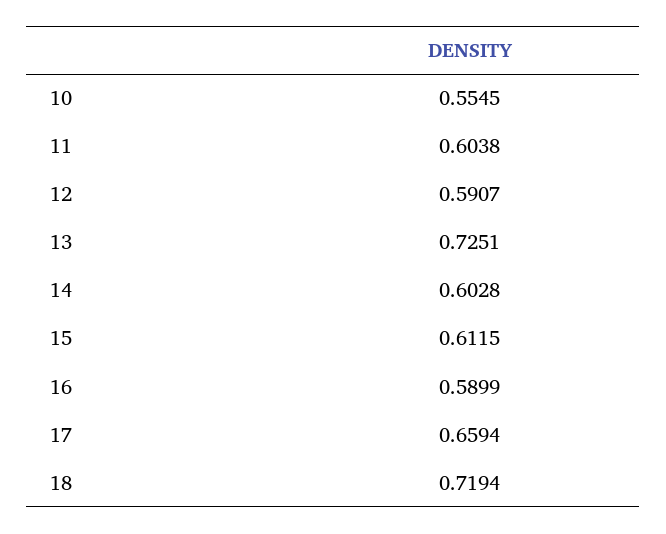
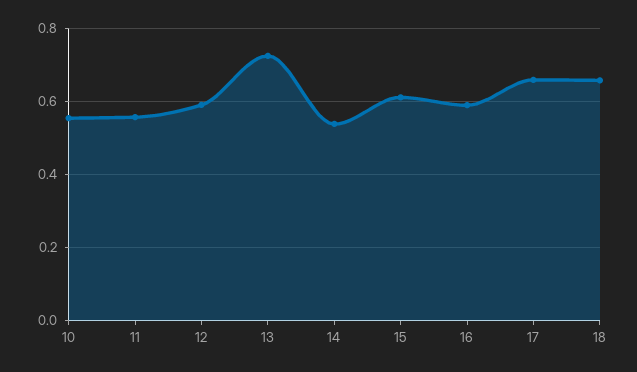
11: 0.6038 -> 0.56
14: 0.6028 -> 0.54
18: 0.7194 -> 0.66

